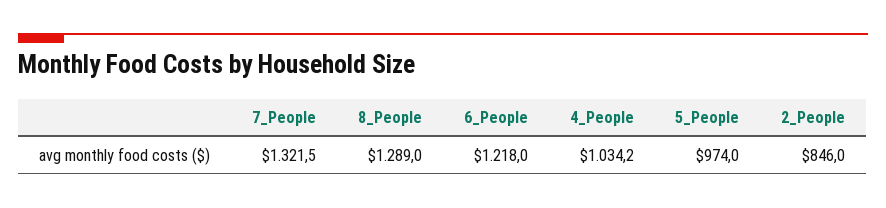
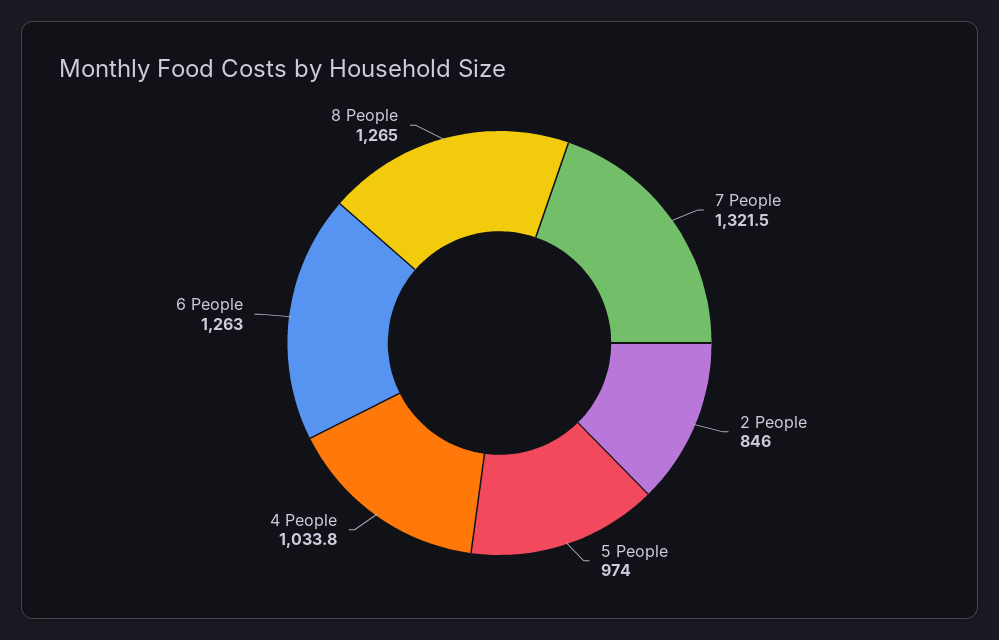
8_People: 1289 -> 1265
6_People: 1218 -> 1263
4_People: 1034.2 -> 1033.8

